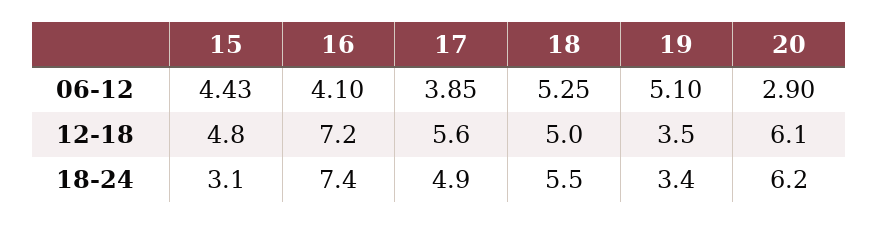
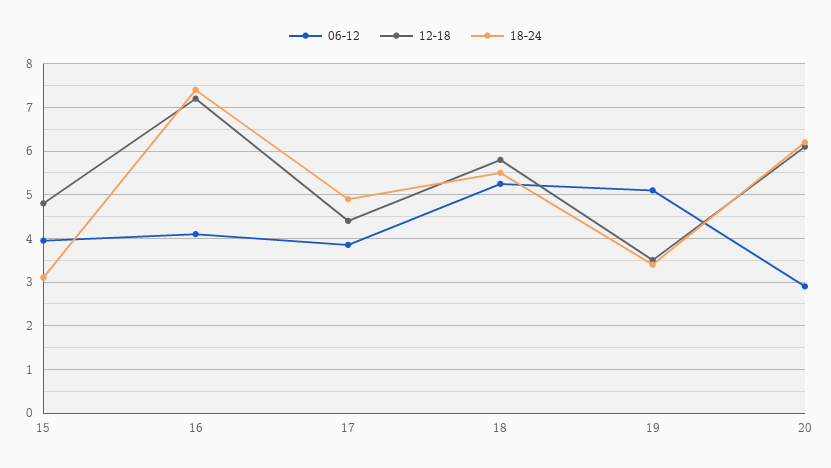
06-12, 15: 4.43 -> 4
12-18, 17: 5.6 -> 4.4
12-18, 18: 5 -> 5.8

